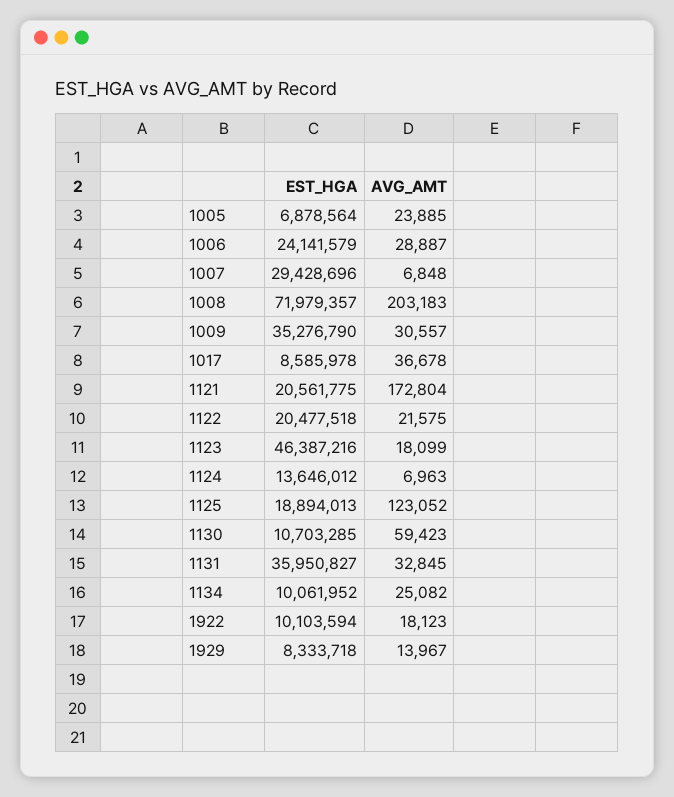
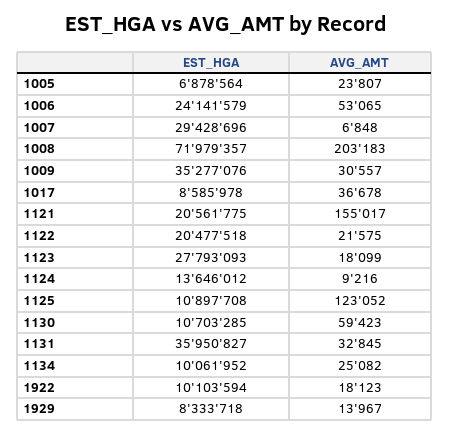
AVG_AMT, 1005: 23885 -> 23807
AVG_AMT, 1006: 28887 -> 53065
EST_HGA, 1009: 35276790 -> 35277076
AVG_AMT, 1121: 172804 -> 155017
EST_HGA, 1123: 46387216 -> 27793093
AVG_AMT, 1124: 6963 -> 9216
EST_HGA, 1125: 18894013 -> 10897708

